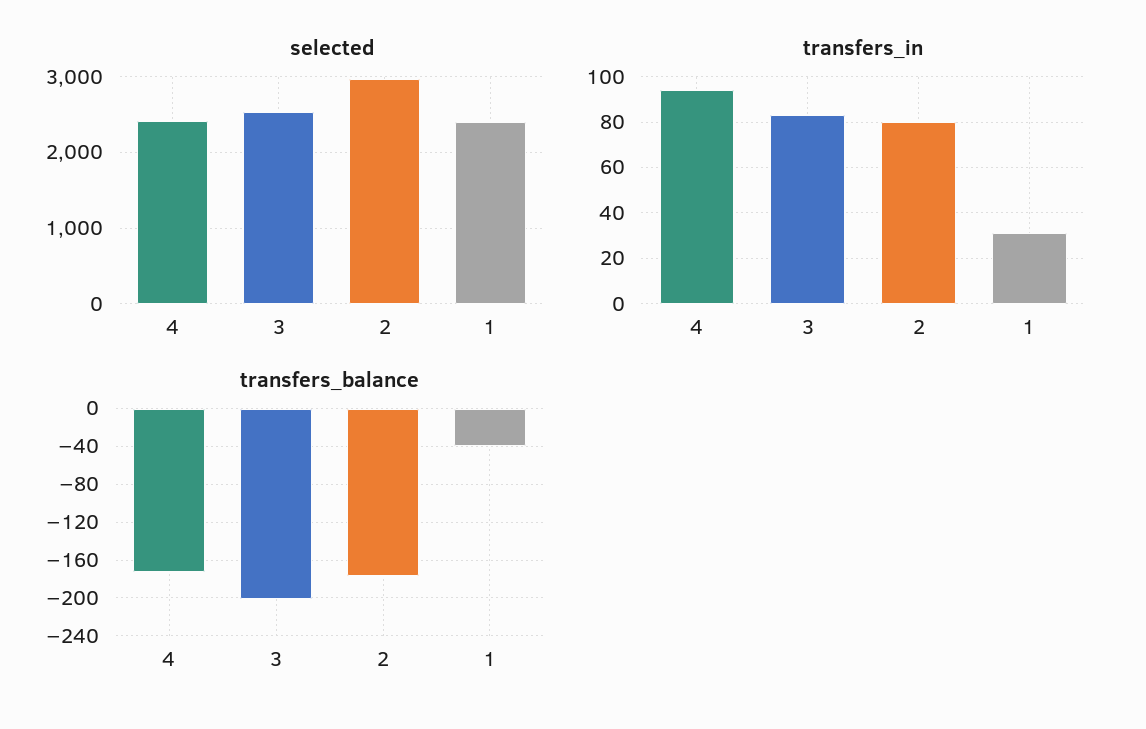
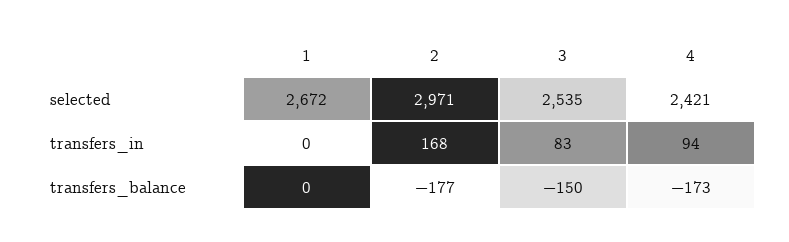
selected, 1: 2400 -> 2672
transfers_in, 2: 80 -> 168
transfers_in, 1: 30 -> 0
transfers_balance, 3: -200 -> -150
transfers_balance, 1: -40 -> 0

